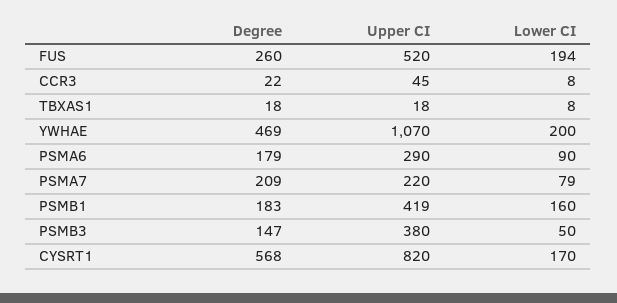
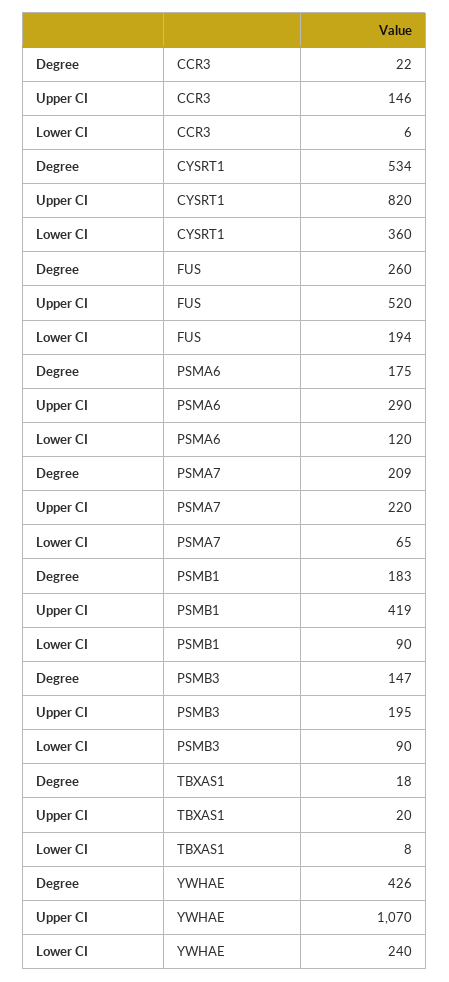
Upper CI, CCR3: 45 -> 146
Lower CI, CCR3: 8 -> 6
Upper CI, TBXAS1: 18 -> 20
Degree, YWHAE: 469 -> 426
Lower CI, YWHAE: 200 -> 240
Degree, PSMA6: 179 -> 175
Lower CI, PSMA6: 90 -> 120
Lower CI, PSMA7: 79 -> 65
Lower CI, PSMB1: 160 -> 90
Upper CI, PSMB3: 380 -> 195
Lower CI, PSMB3: 50 -> 90
Degree, CYSRT1: 568 -> 534
Lower CI, CYSRT1: 170 -> 360

